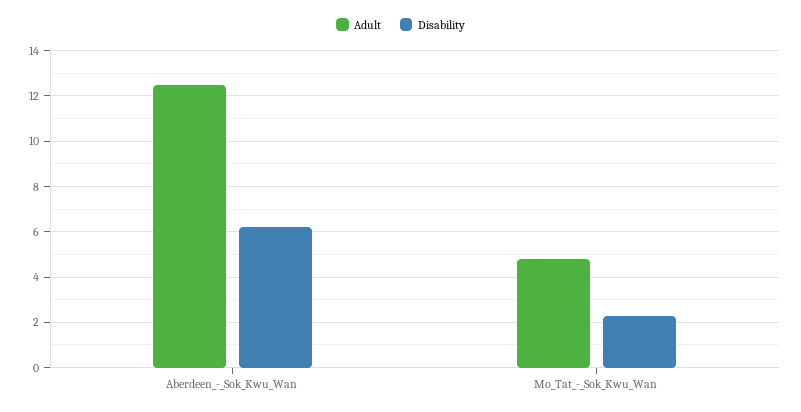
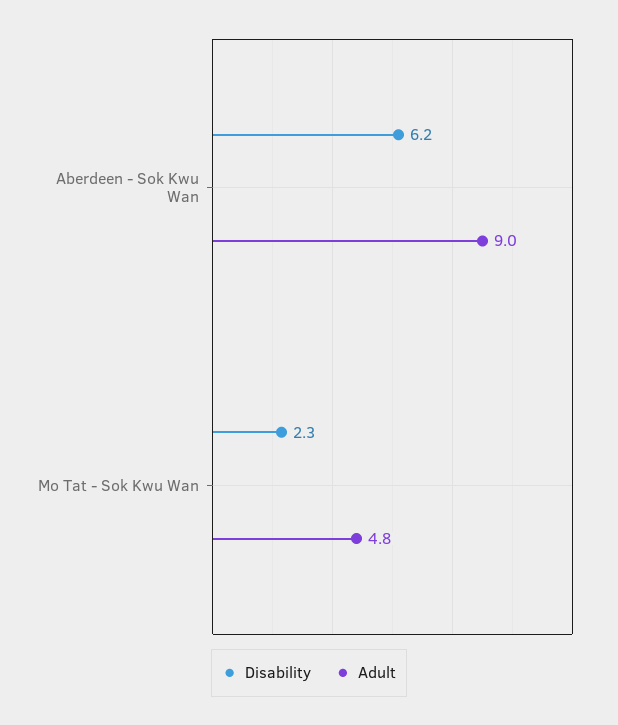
Adult, Aberdeen_-_Sok_Kwu_Wan: 12.5 -> 9

